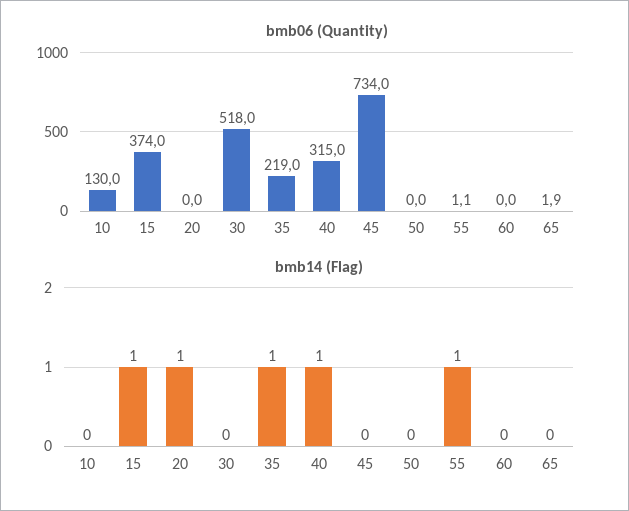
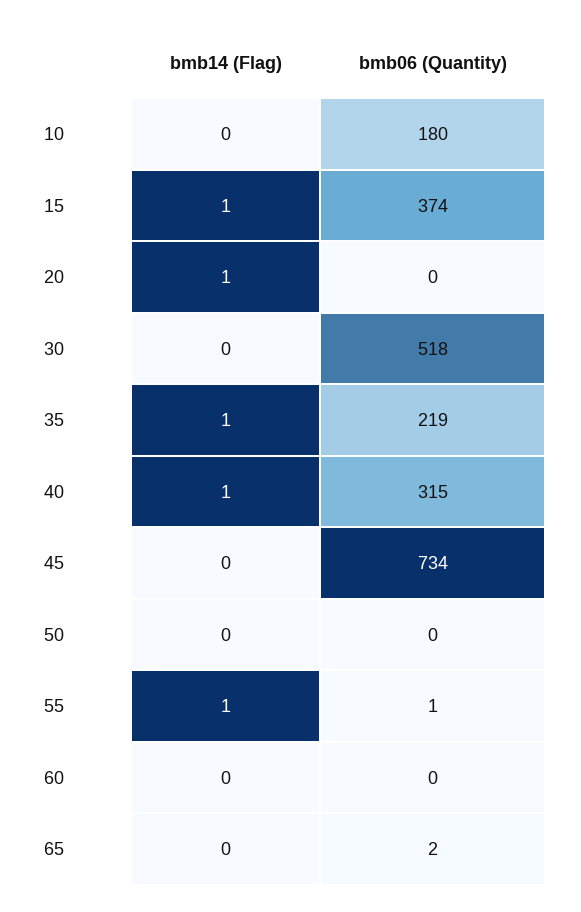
bmb06 (Quantity), 10: 130 -> 180

